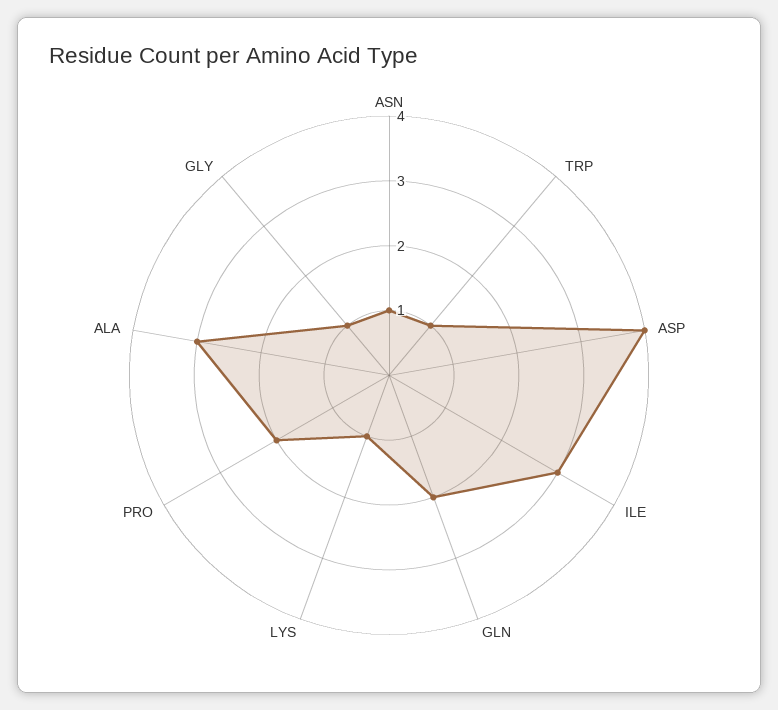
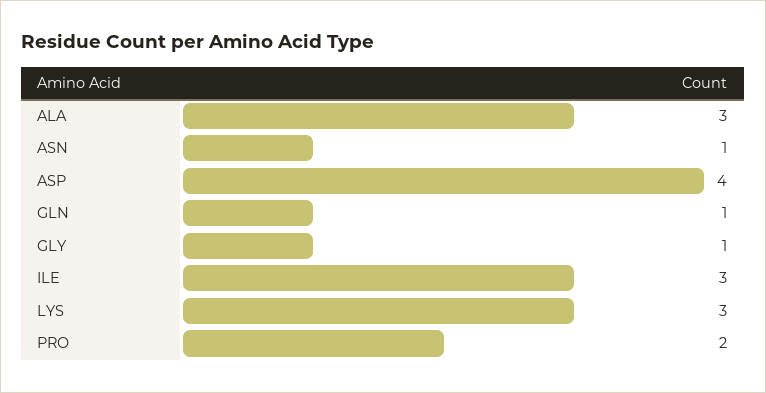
TRP: 1 -> none
GLN: 2 -> 1
LYS: 1 -> 3

